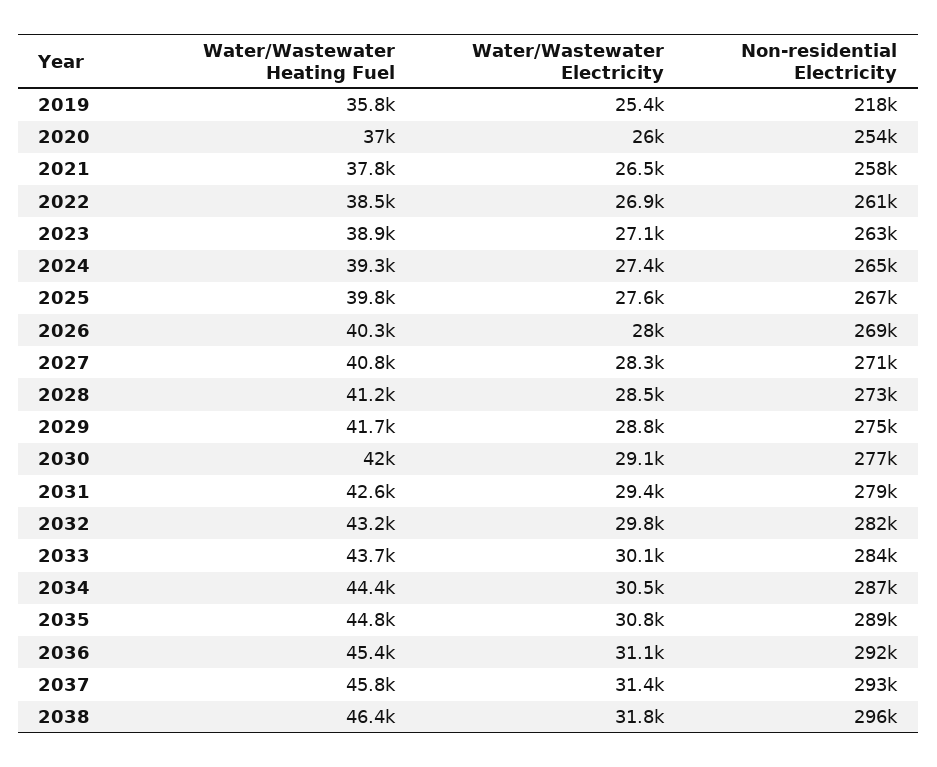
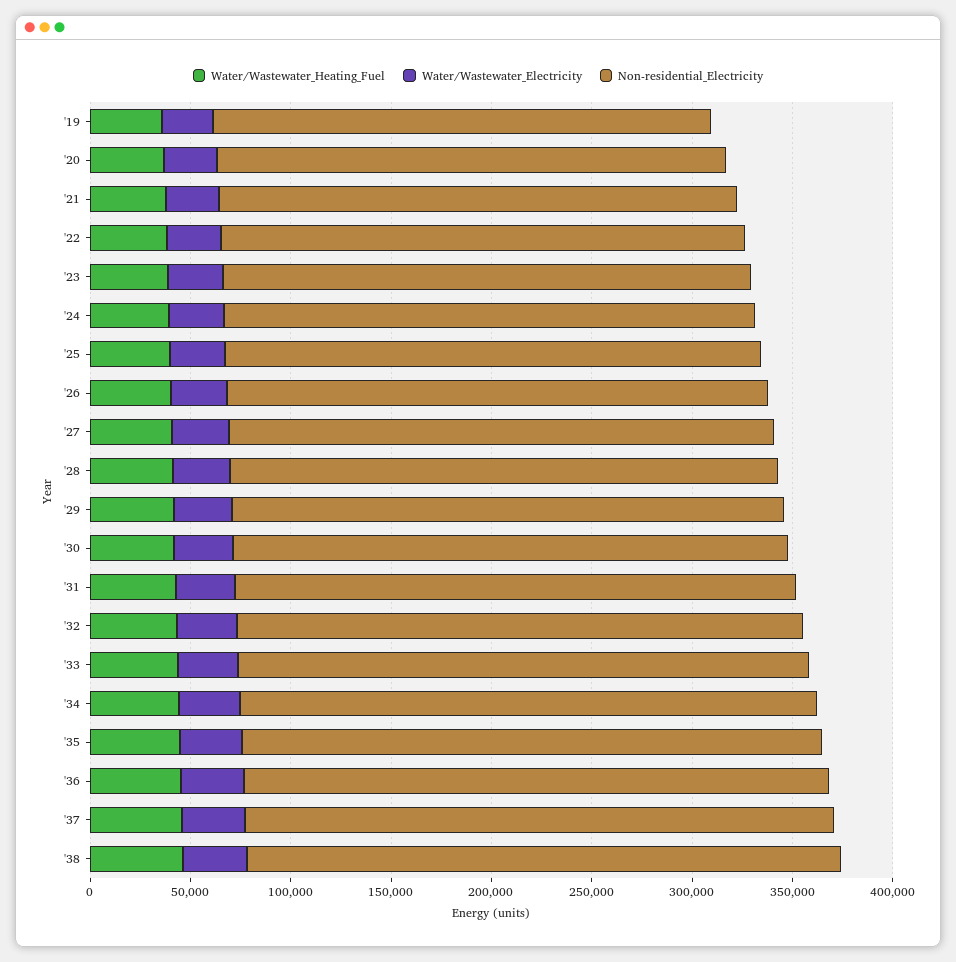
Non-residential Electricity, 2019: 218000 -> 250000

